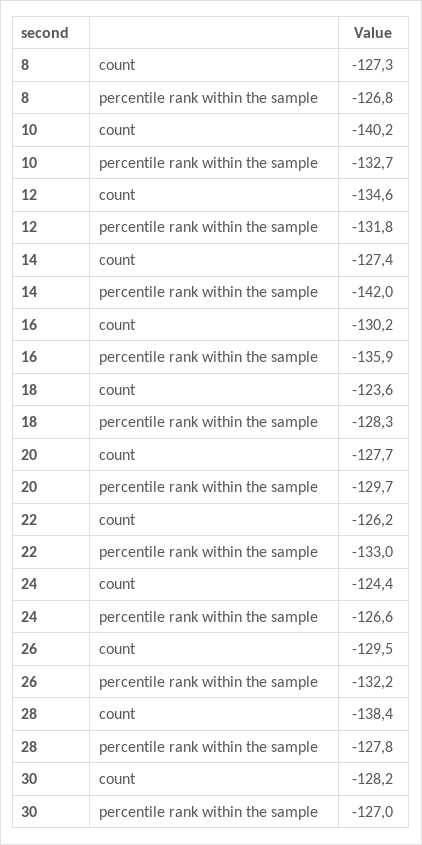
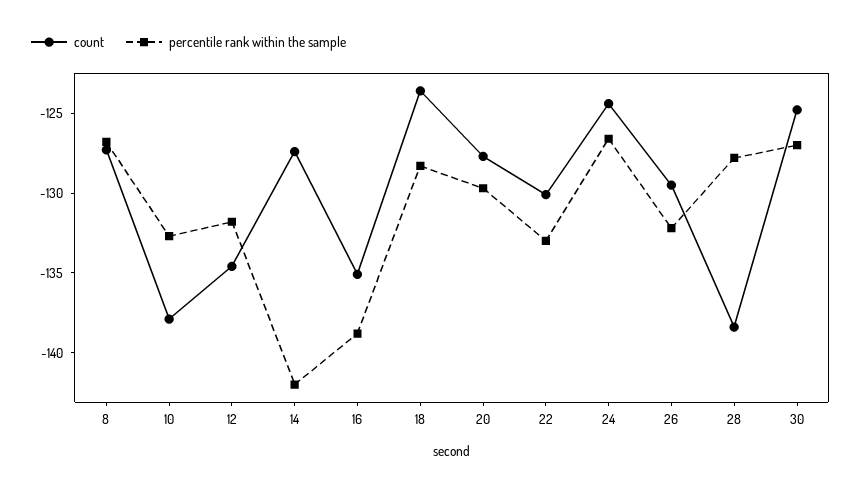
count, 10: -140.2 -> -138
count, 16: -130.2 -> -135
percentile rank within the sample, 16: -135.9 -> -139
count, 22: -126.2 -> -130
count, 30: -128.2 -> -125

